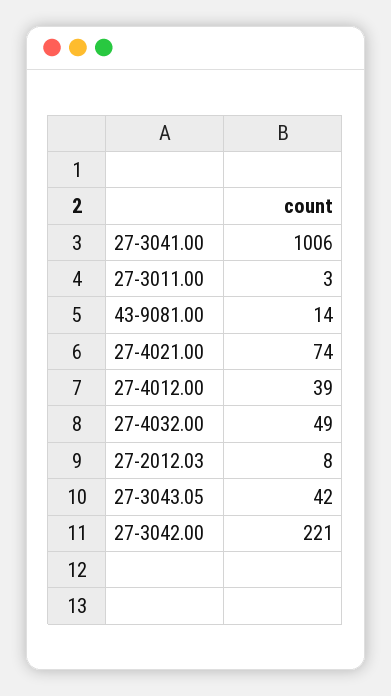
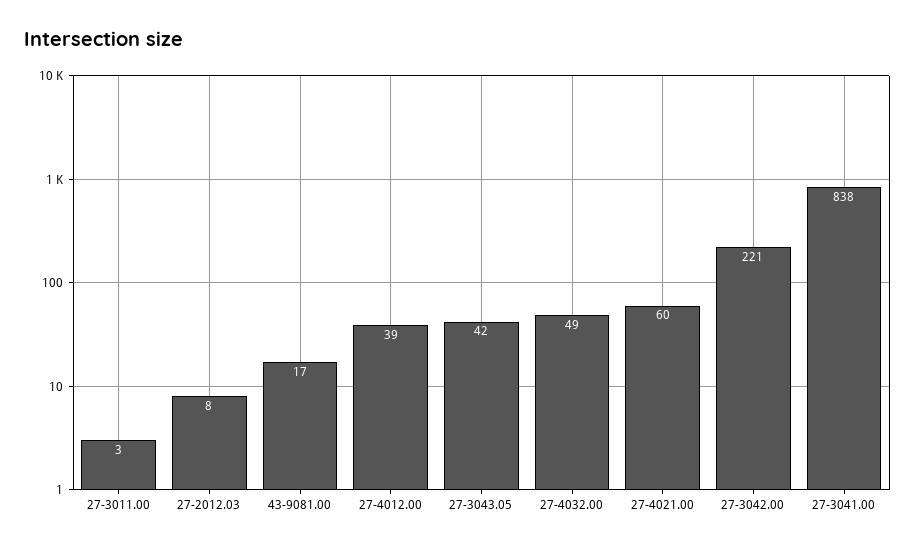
27-3041.00: 1006 -> 838
43-9081.00: 14 -> 17
27-4021.00: 74 -> 60

